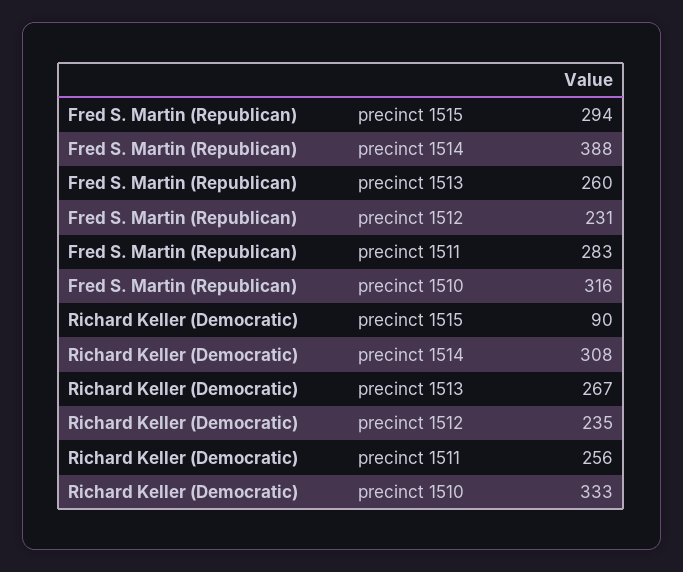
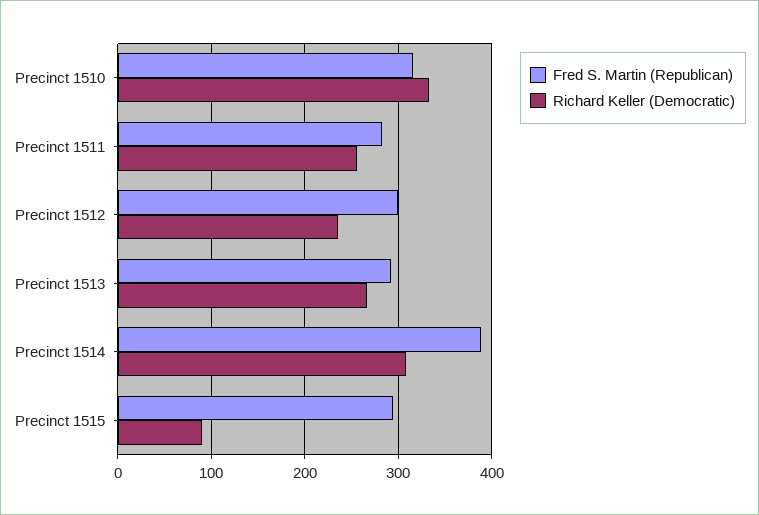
Fred S. Martin (Republican), precinct 1513: 260 -> 290
Fred S. Martin (Republican), precinct 1512: 231 -> 300

